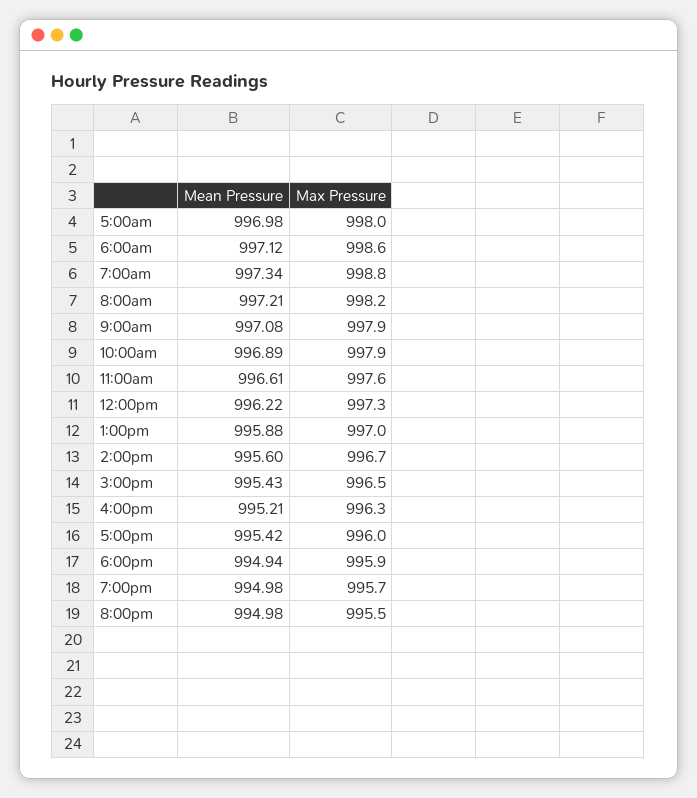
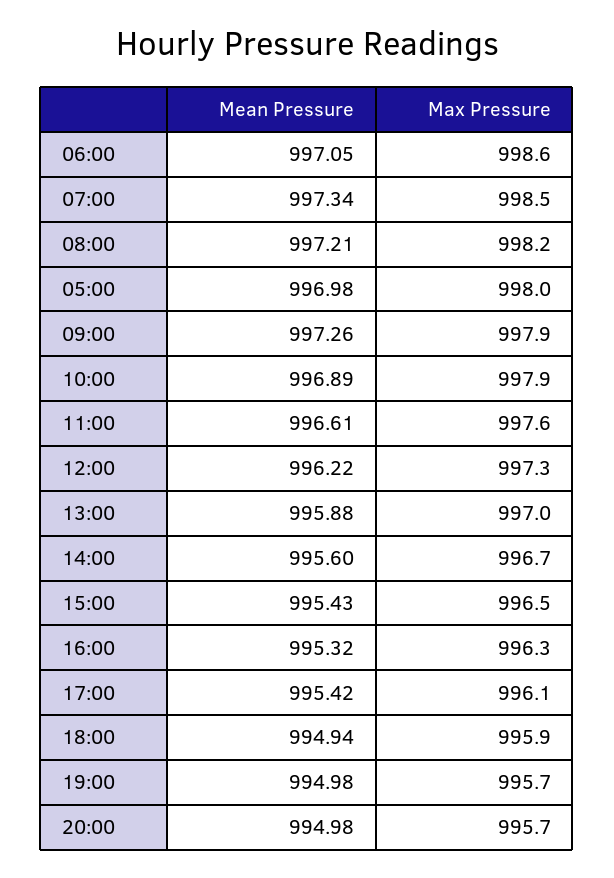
Mean Pressure, 6:00am: 997.12 -> 997.05
Max Pressure, 7:00am: 998.8 -> 998.5
Mean Pressure, 9:00am: 997.08 -> 997.26
Mean Pressure, 4:00pm: 995.21 -> 995.32
Max Pressure, 5:00pm: 996 -> 996.1
Max Pressure, 8:00pm: 995.5 -> 995.7

